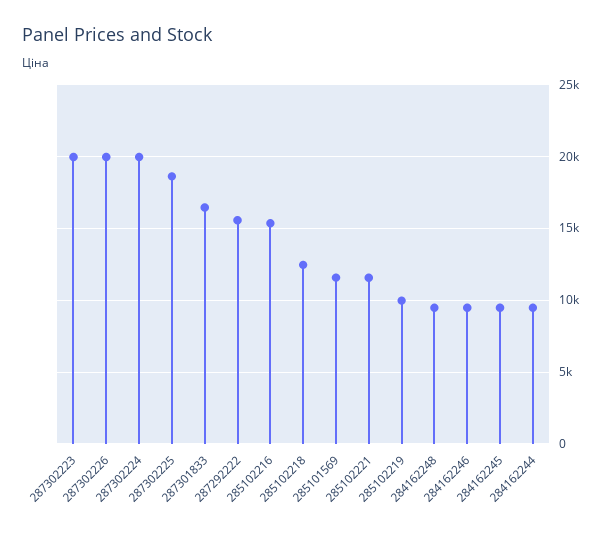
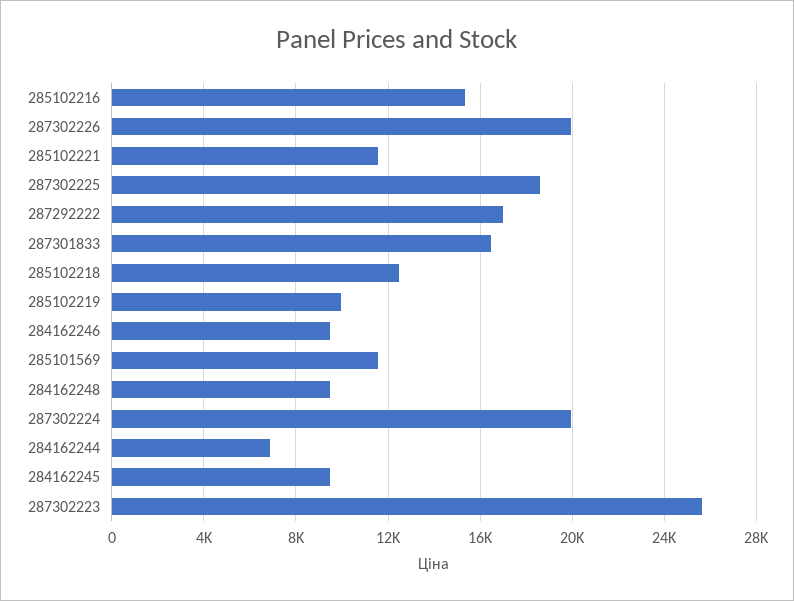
287302223: 20000 -> 25500
287292222: 15500 -> 17000
284162244: 9500 -> 7000

